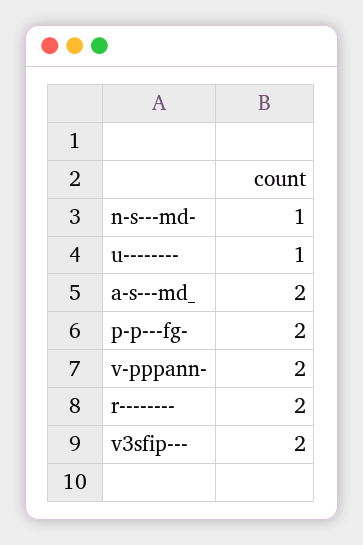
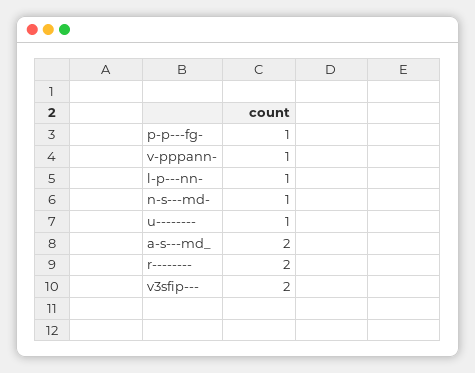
p-p---fg-: 2 -> 1
v-pppann-: 2 -> 1
l-p---nn-: none -> 1

